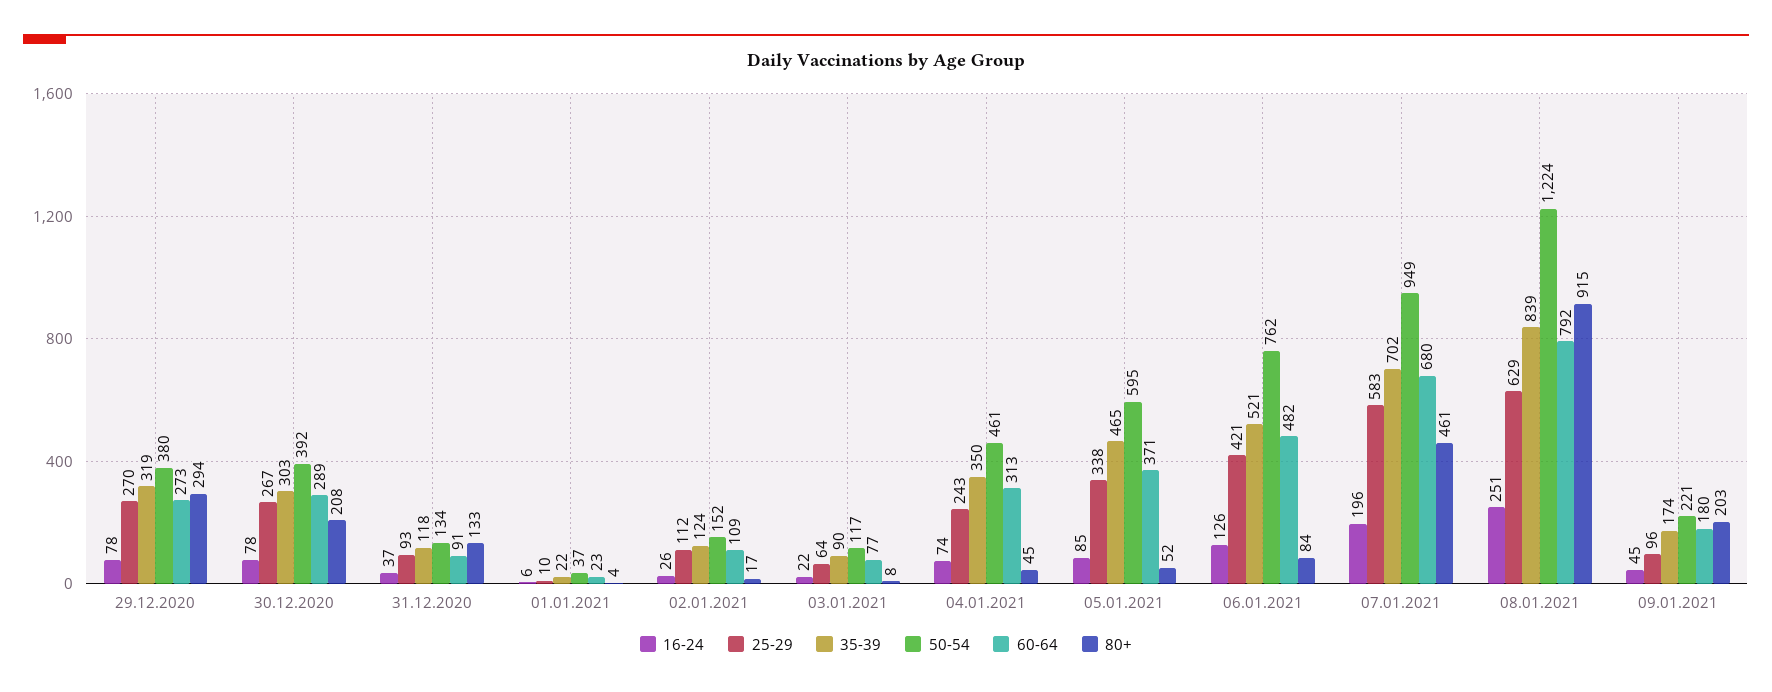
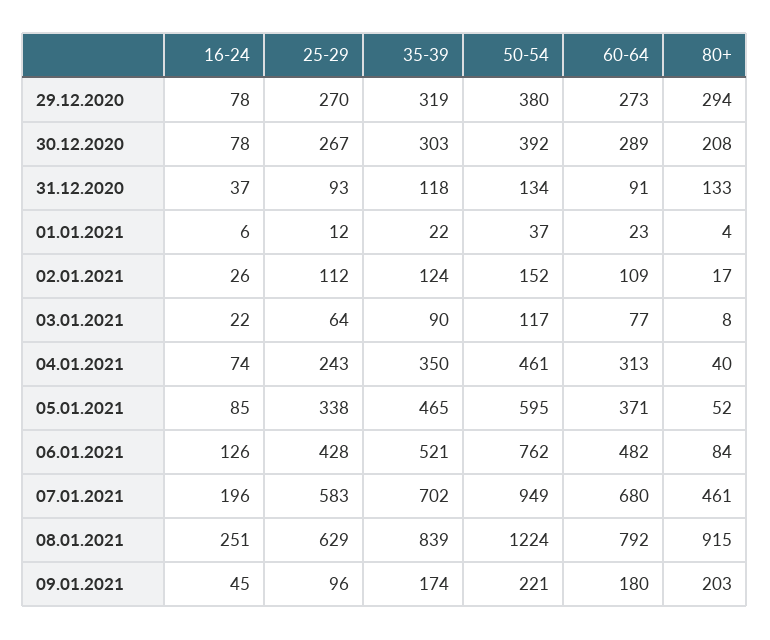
25-29, 01.01.2021: 10 -> 12
80+, 04.01.2021: 45 -> 40
25-29, 06.01.2021: 421 -> 428

